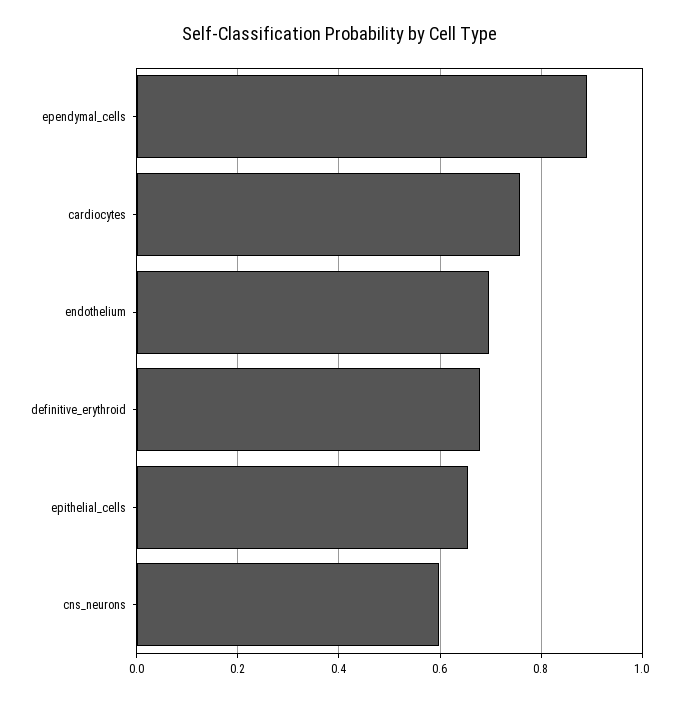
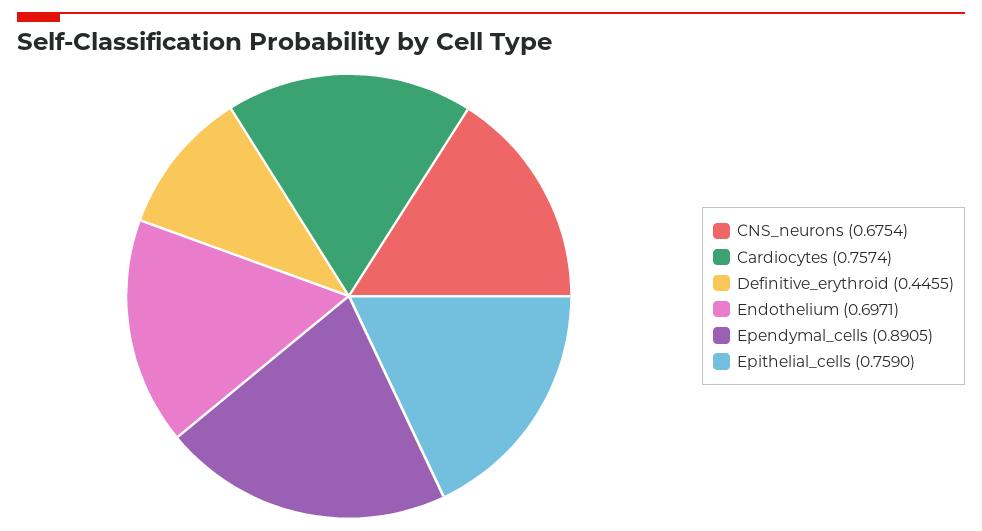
definitive_erythroid: 0.68 -> 0.4455
epithelial_cells: 0.66 -> 0.759
cns_neurons: 0.6 -> 0.6754

